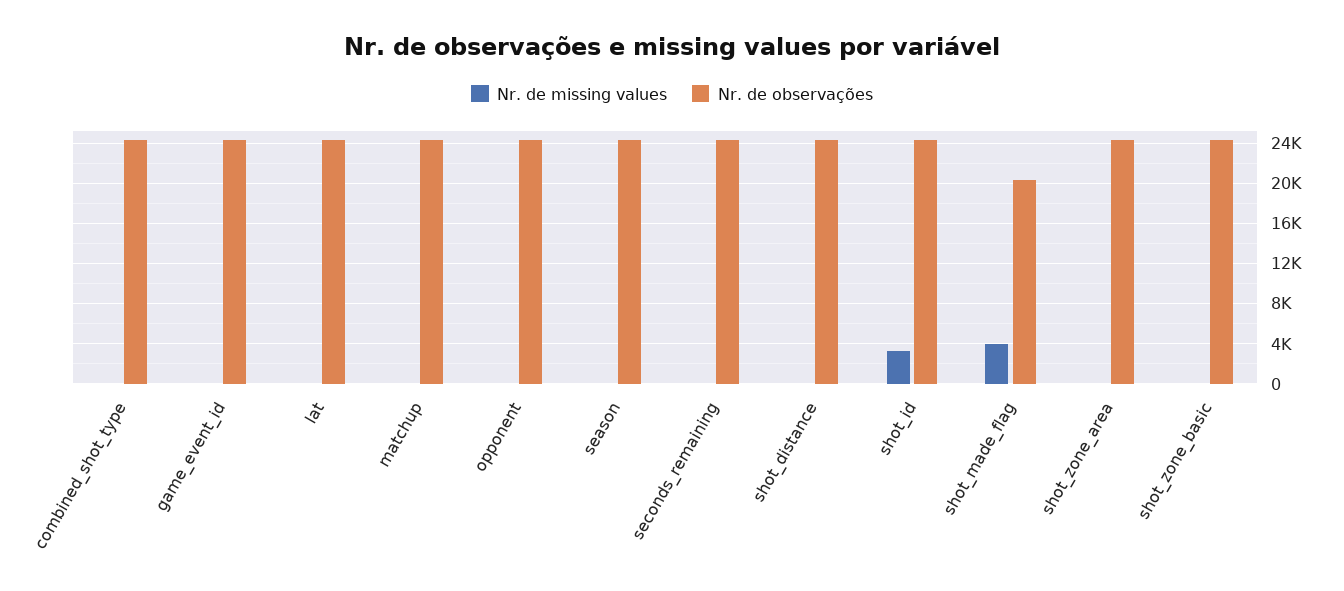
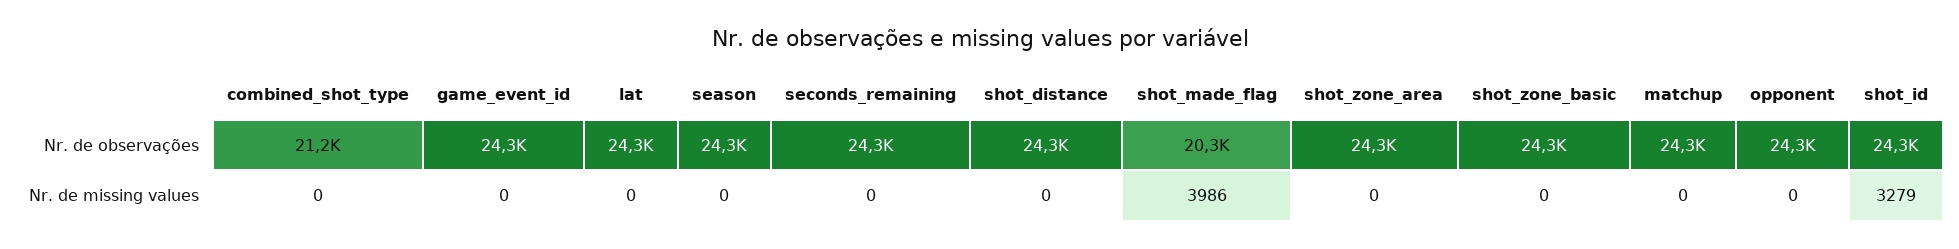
Nr. de observações, combined_shot_type: 24000 -> 21200

